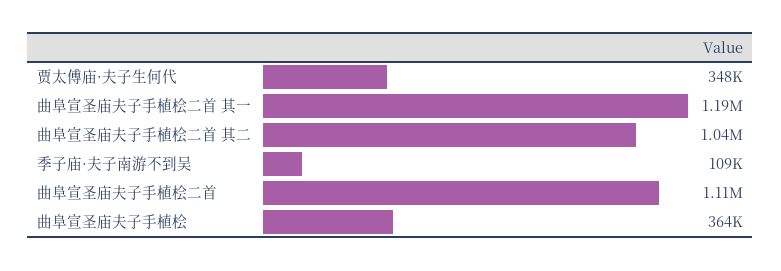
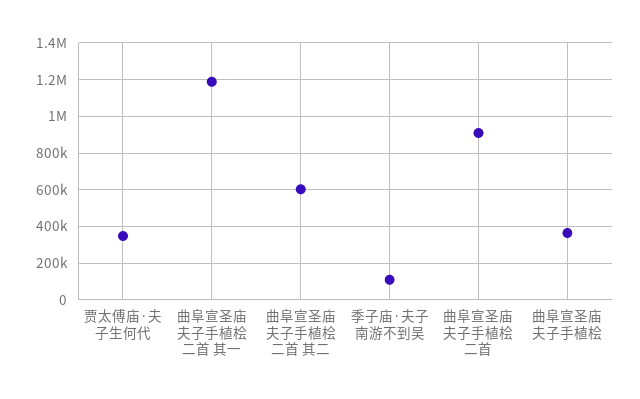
曲阜宣圣庙夫子手植桧二首 其二: 1040000 -> 600000
曲阜宣圣庙夫子手植桧二首: 1110000 -> 900000

